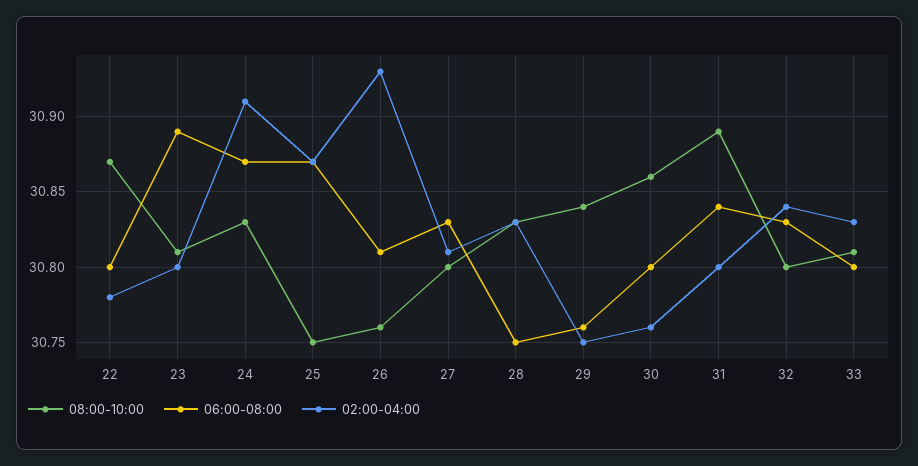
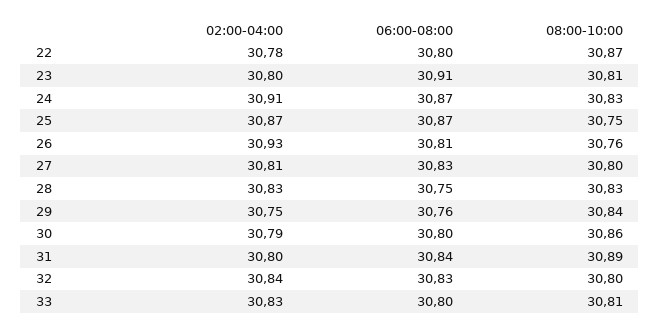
06:00-08:00, 23: 30.89 -> 30.91
02:00-04:00, 30: 30.76 -> 30.79

